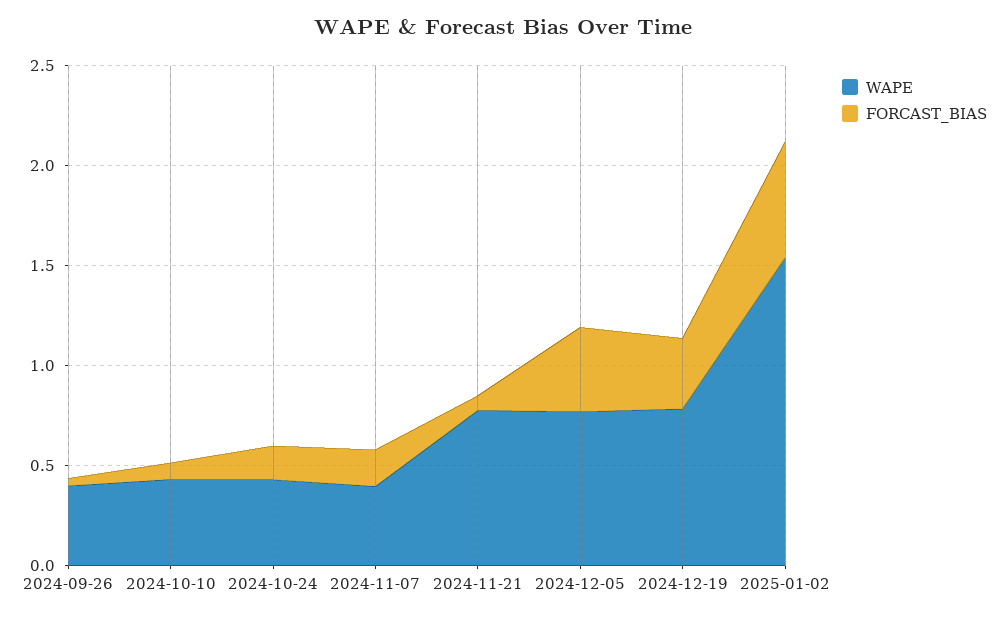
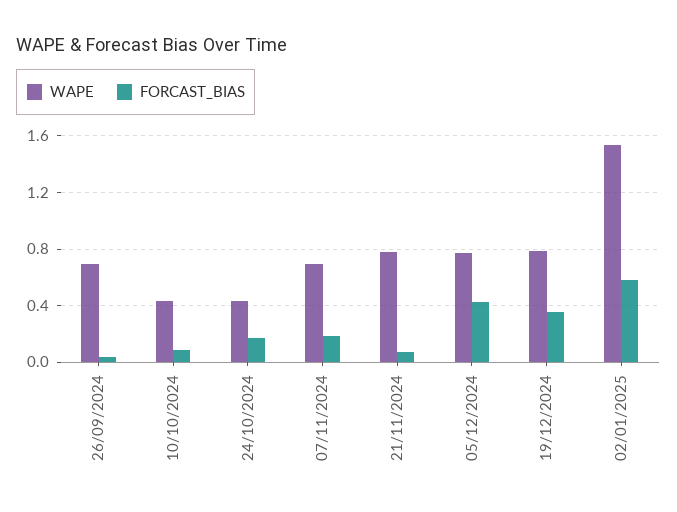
WAPE, 2024-09-26: 0.4 -> 0.7
WAPE, 2024-11-07: 0.4 -> 0.7

